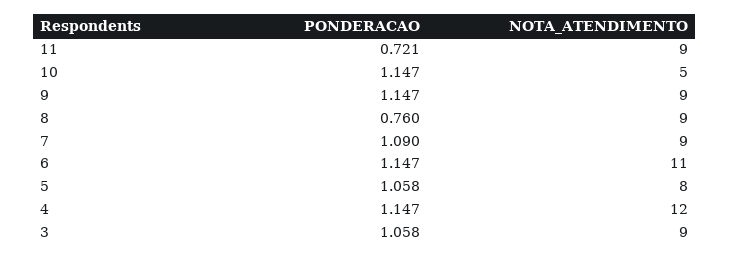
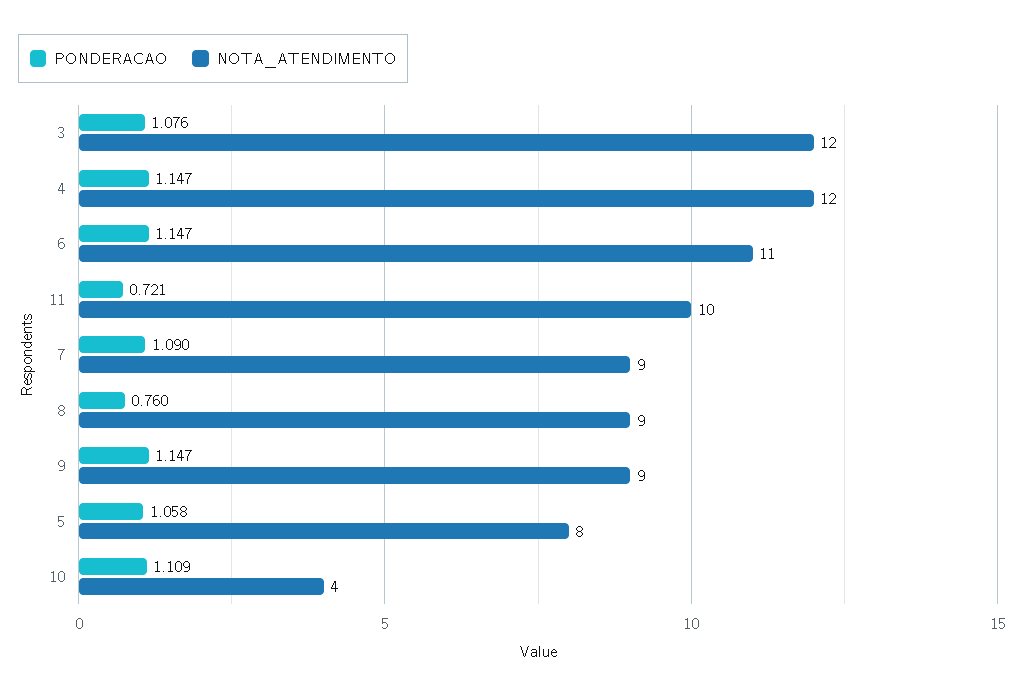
NOTA_ATENDIMENTO, 11: 9 -> 10
PONDERACAO, 10: 1.147 -> 1.109
NOTA_ATENDIMENTO, 10: 5 -> 4
PONDERACAO, 3: 1.058 -> 1.076
NOTA_ATENDIMENTO, 3: 9 -> 12

